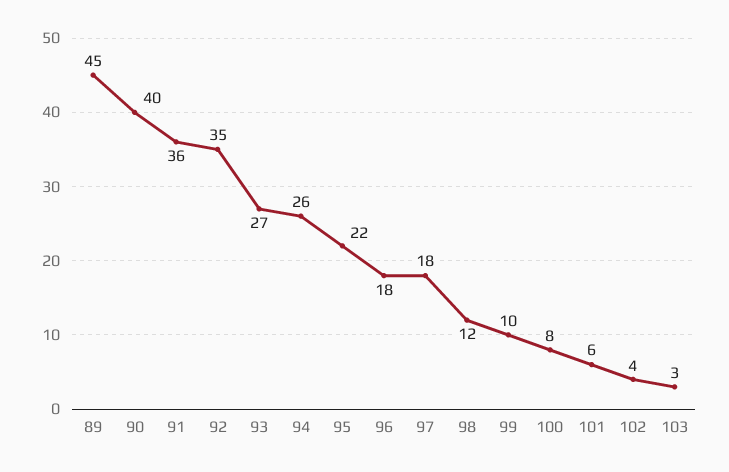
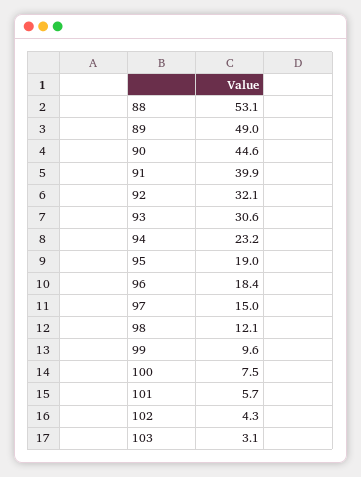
89: 45 -> 49
90: 40 -> 44.6
91: 36 -> 39.9
92: 35 -> 32.1
93: 27 -> 30.6
94: 26 -> 23.2
95: 22 -> 19
97: 18 -> 15
88: none -> 53.1

